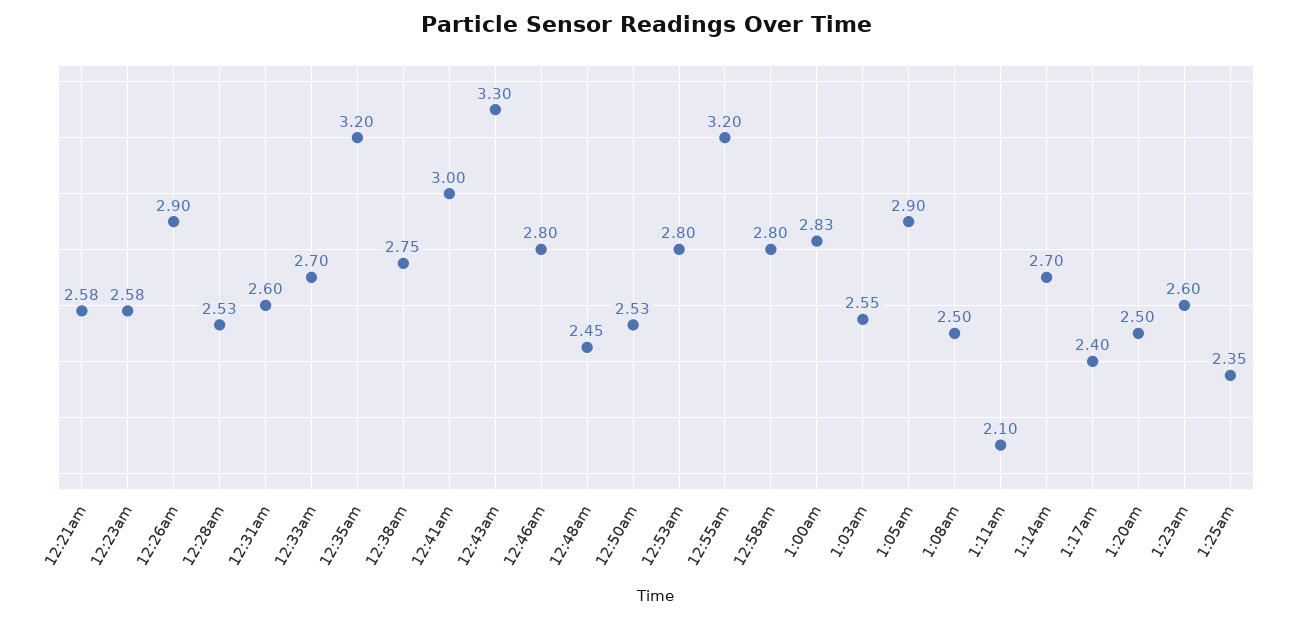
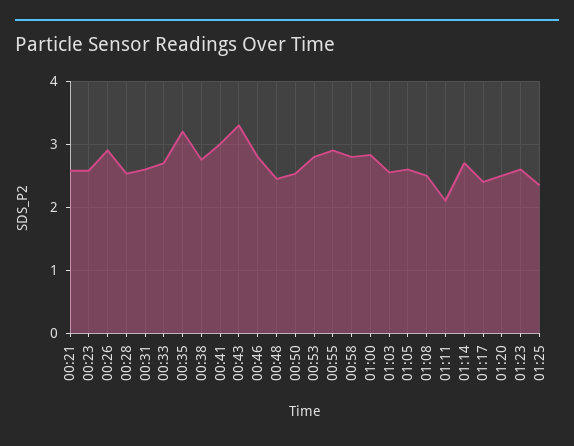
12:55am: 3.2 -> 2.9
1:05am: 2.9 -> 2.6

